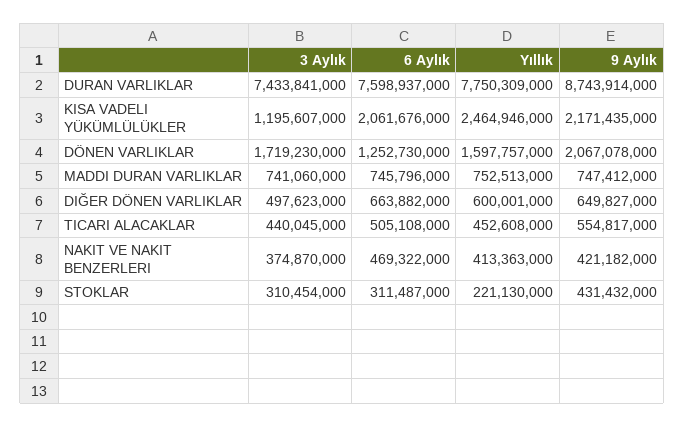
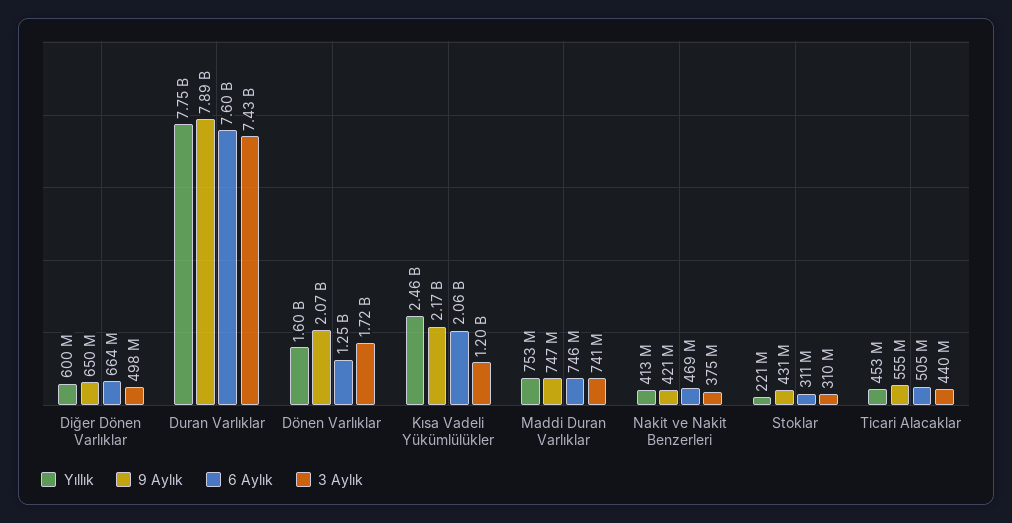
9 Aylık, DURAN VARLIKLAR: 8743914000 -> 7890000000

